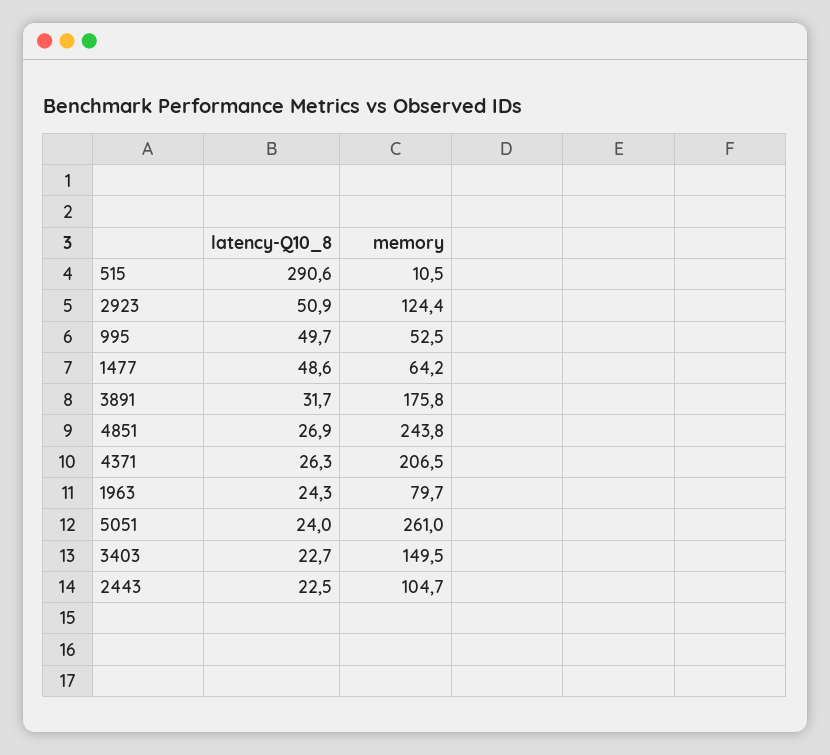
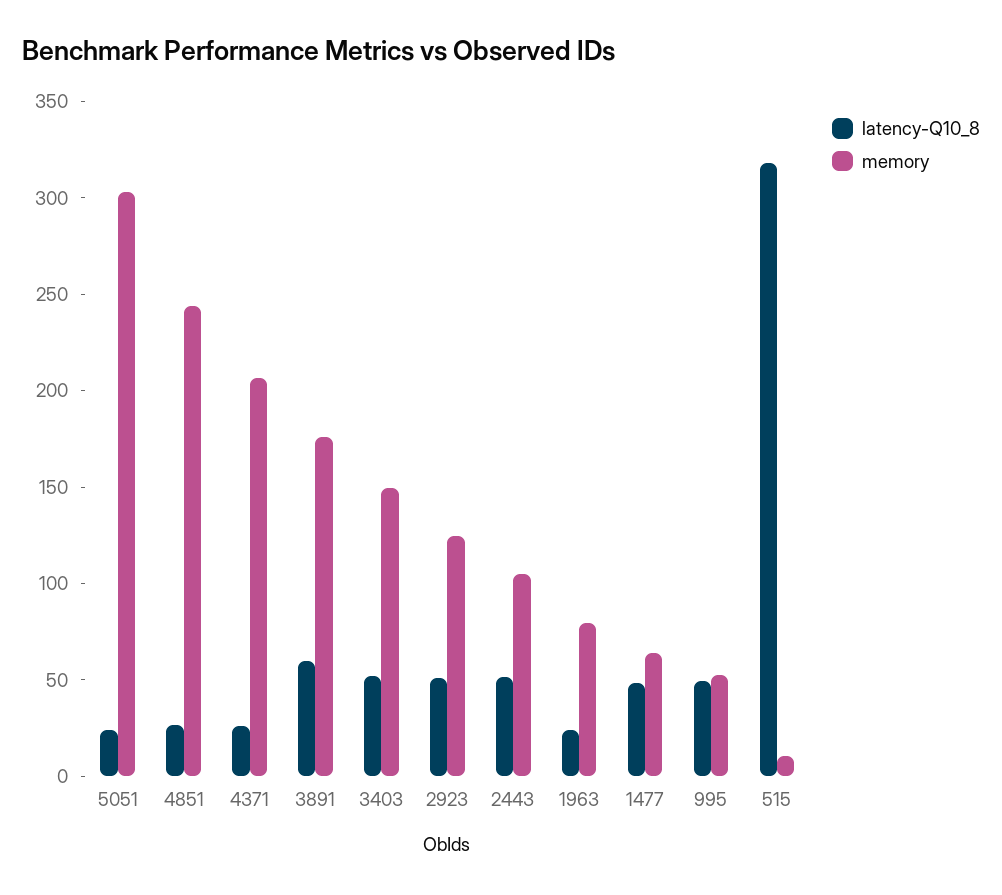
latency-Q10_8, 515: 290.6 -> 320
latency-Q10_8, 3891: 31.7 -> 60
memory, 5051: 261 -> 300
latency-Q10_8, 3403: 22.7 -> 50
latency-Q10_8, 2443: 22.5 -> 50

